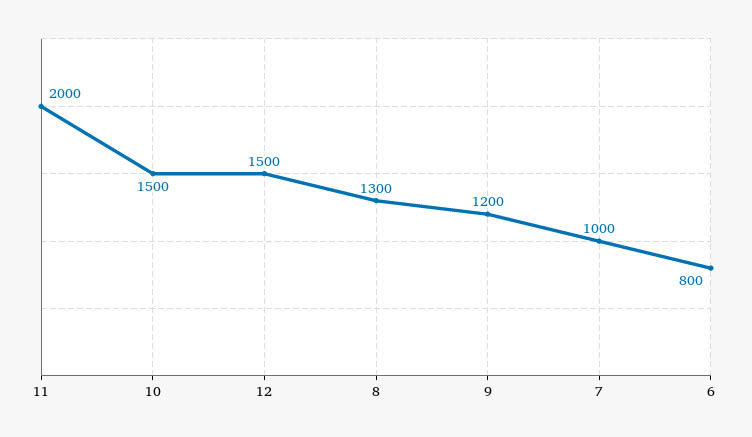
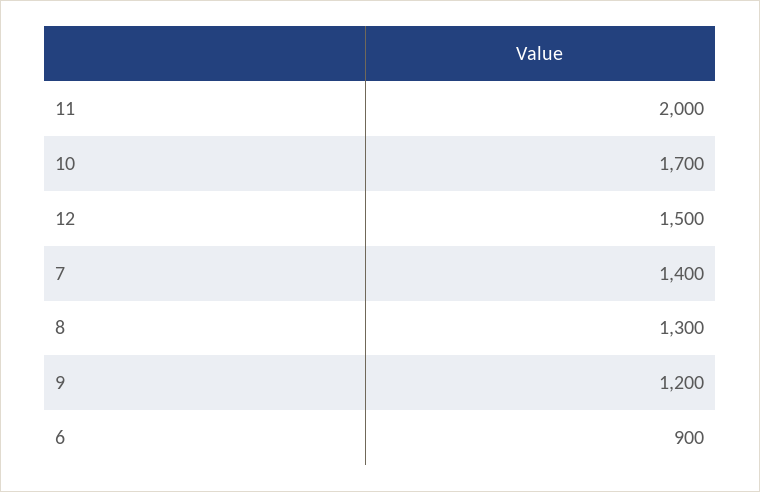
10: 1500 -> 1700
7: 1000 -> 1400
6: 800 -> 900

